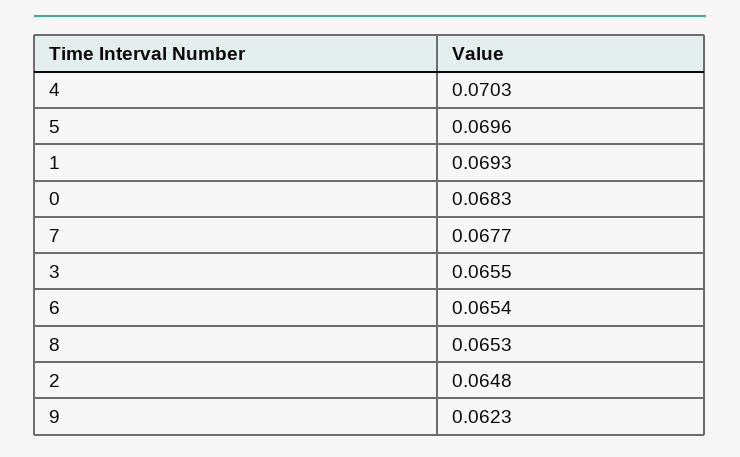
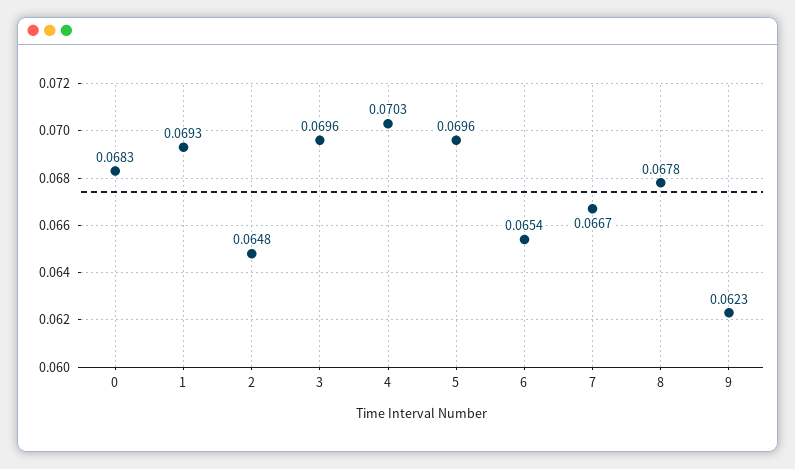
7: 0.0677 -> 0.0667
3: 0.0655 -> 0.0696
8: 0.0653 -> 0.0678

